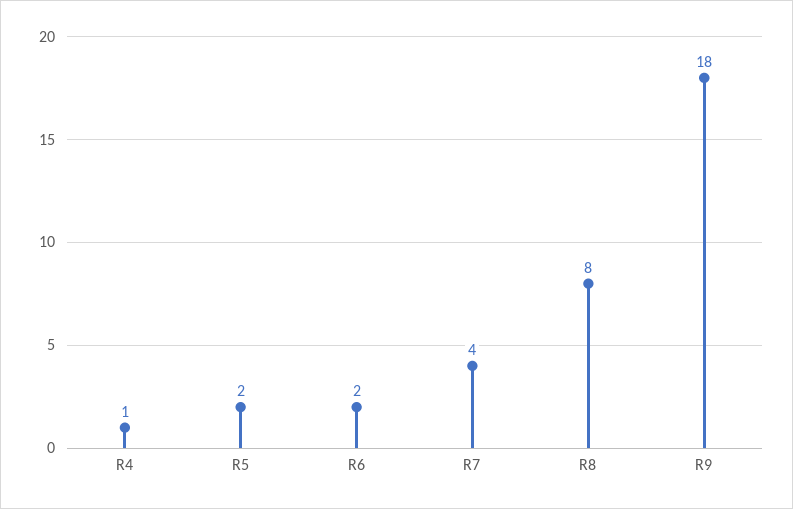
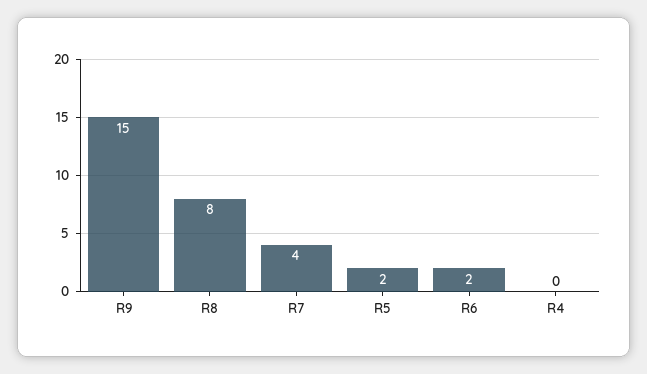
R4: 1 -> 0
R9: 18 -> 15

